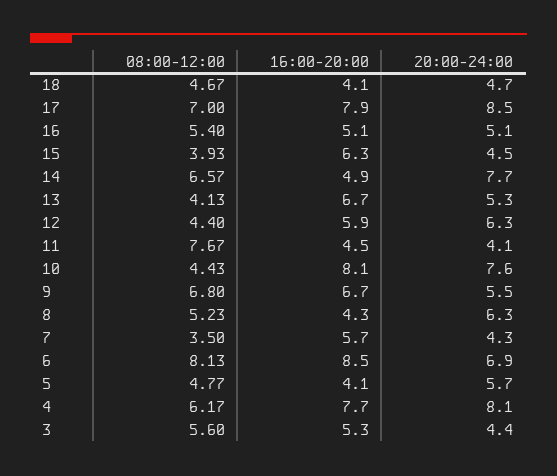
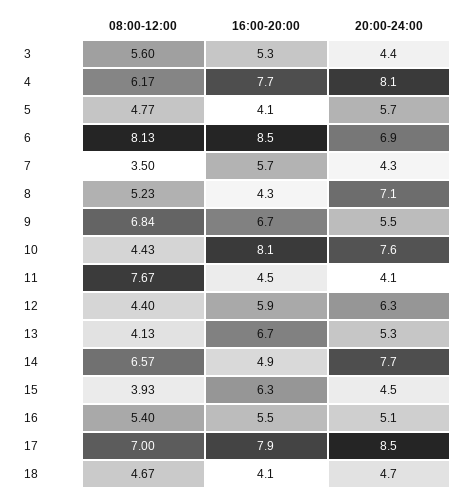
16:00-20:00, 16: 5.1 -> 5.5
08:00-12:00, 9: 6.8 -> 6.84
20:00-24:00, 8: 6.3 -> 7.1

